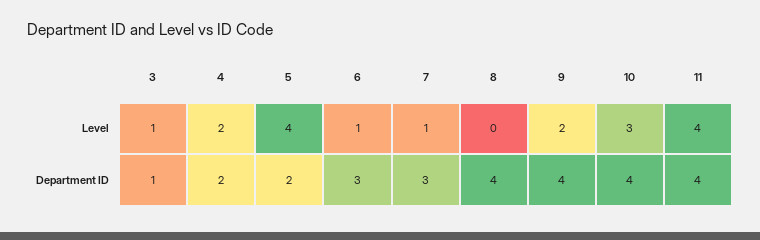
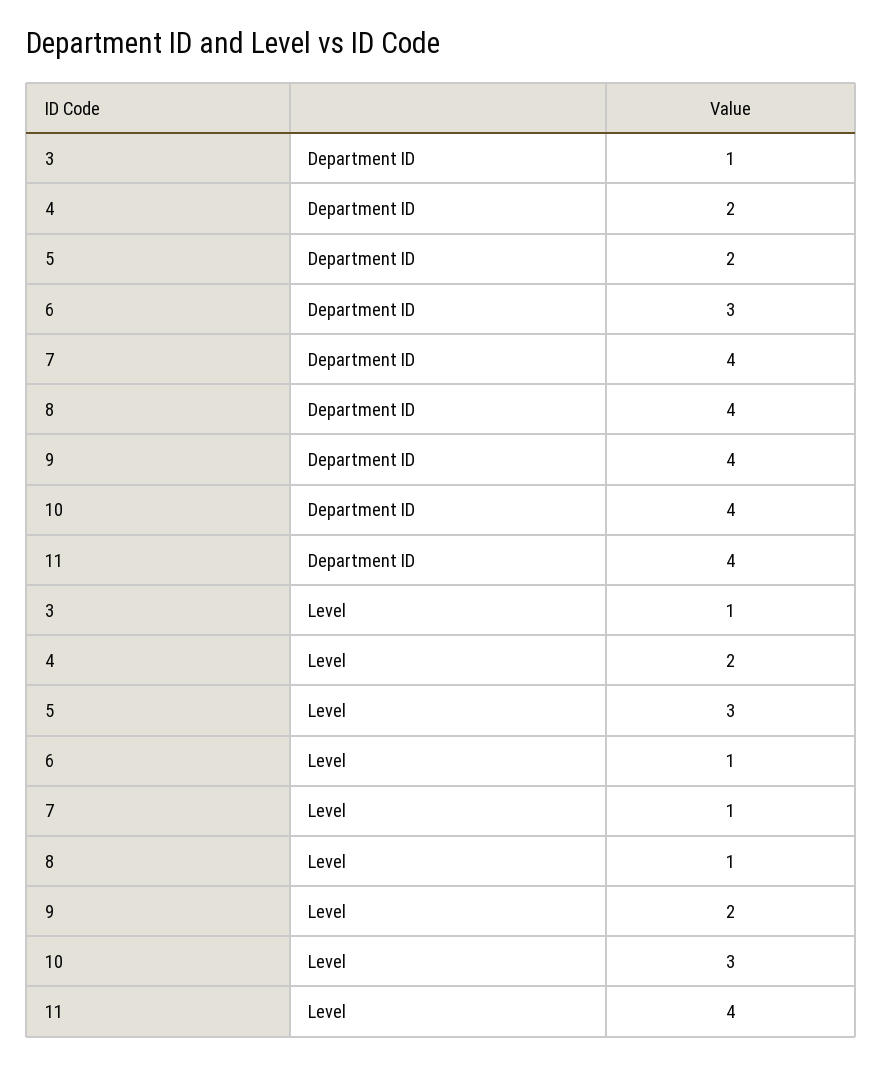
5, Level: 4 -> 3
8, Level: 0 -> 1
7, Department ID: 3 -> 4

